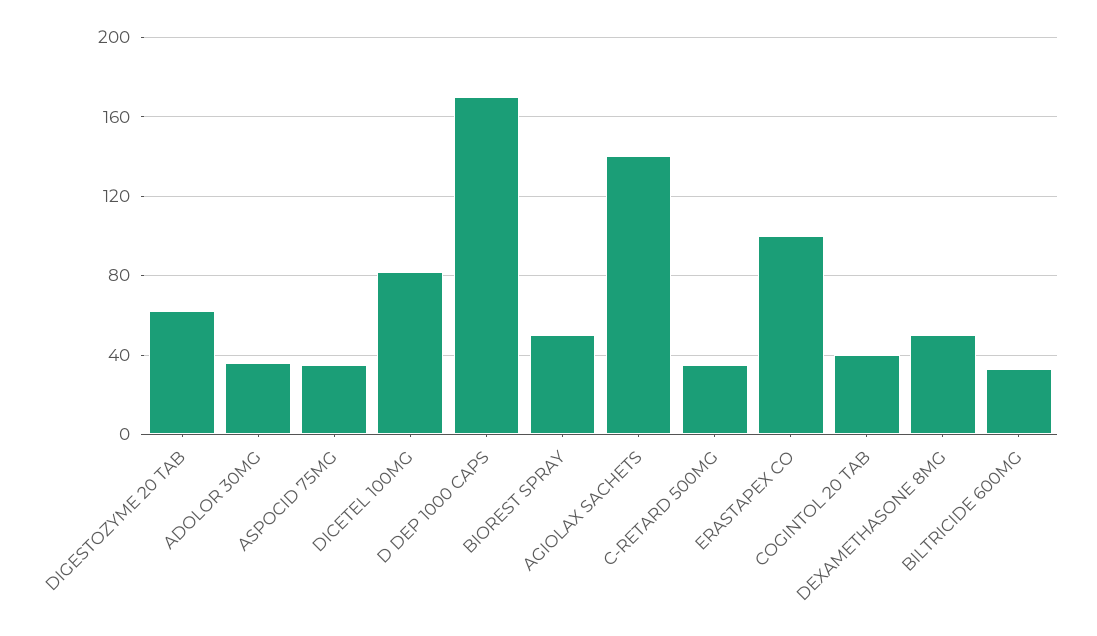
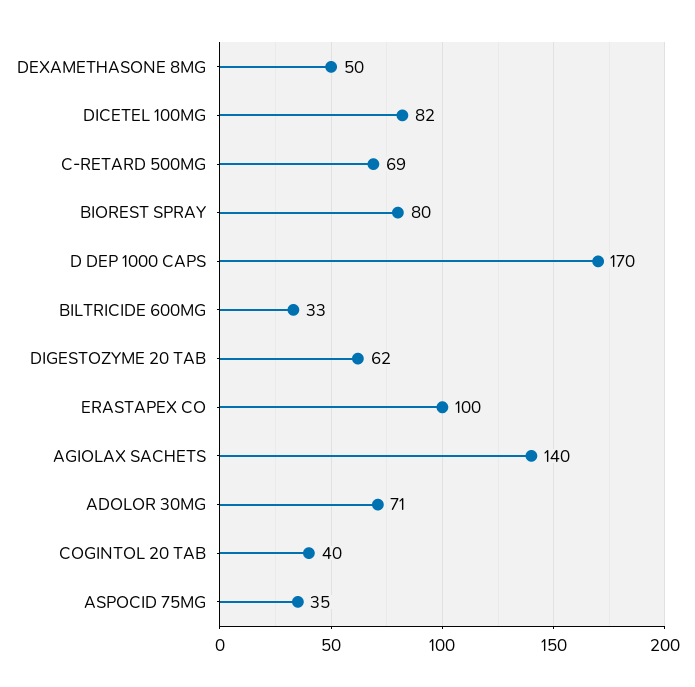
ADOLOR 30MG: 35 -> 71
BIOREST SPRAY: 50 -> 80
C-RETARD 500MG: 35 -> 69

